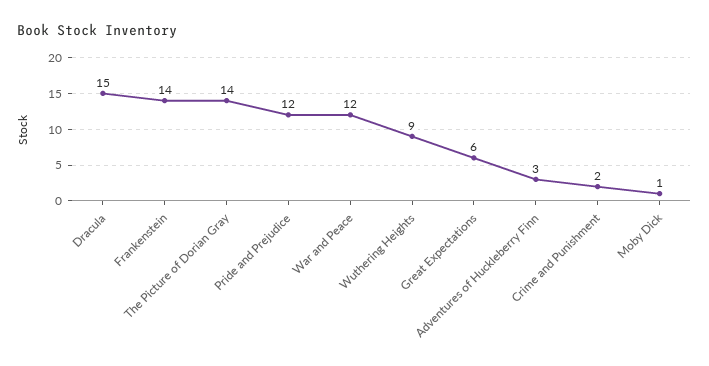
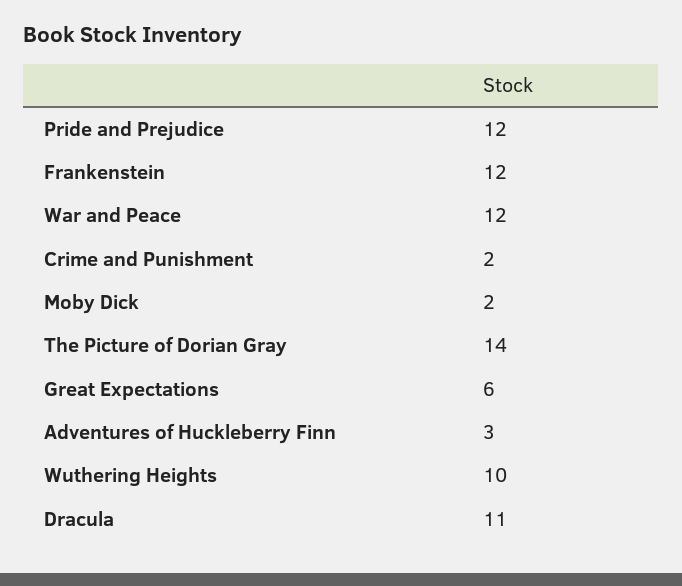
Dracula: 15 -> 11
Frankenstein: 14 -> 12
Wuthering Heights: 9 -> 10
Moby Dick: 1 -> 2

